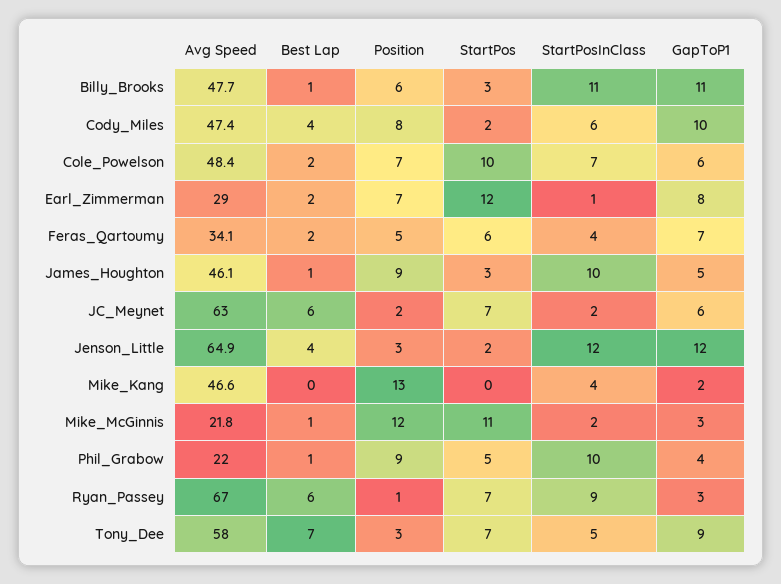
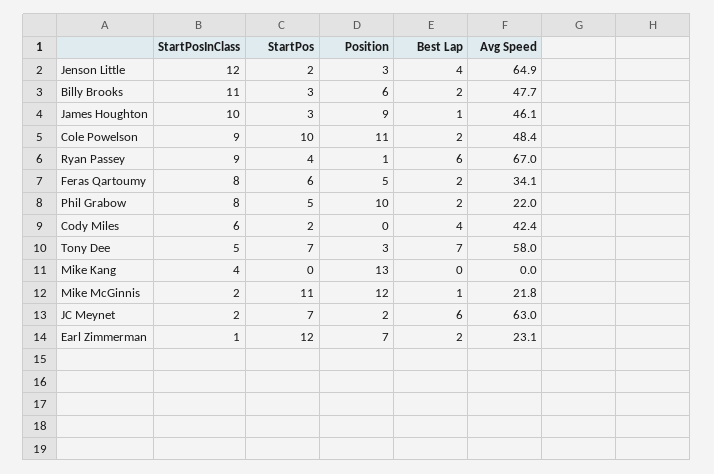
Best Lap, Billy_Brooks: 1 -> 2
GapToP1, Billy_Brooks: 11 -> none
Avg Speed, Cody_Miles: 47.4 -> 42.4
Position, Cody_Miles: 8 -> 0
GapToP1, Cody_Miles: 10 -> none
Position, Cole_Powelson: 7 -> 11
StartPosInClass, Cole_Powelson: 7 -> 9
GapToP1, Cole_Powelson: 6 -> none
Avg Speed, Earl_Zimmerman: 29 -> 23.1
GapToP1, Earl_Zimmerman: 8 -> none
StartPosInClass, Feras_Qartoumy: 4 -> 8
GapToP1, Feras_Qartoumy: 7 -> none
GapToP1, James_Houghton: 5 -> none
GapToP1, JC_Meynet: 6 -> none
GapToP1, Jenson_Little: 12 -> none
Avg Speed, Mike_Kang: 46.6 -> 0
GapToP1, Mike_Kang: 2 -> none
GapToP1, Mike_McGinnis: 3 -> none
Best Lap, Phil_Grabow: 1 -> 2
Position, Phil_Grabow: 9 -> 10
StartPosInClass, Phil_Grabow: 10 -> 8
GapToP1, Phil_Grabow: 4 -> none
StartPos, Ryan_Passey: 7 -> 4
GapToP1, Ryan_Passey: 3 -> none
GapToP1, Tony_Dee: 9 -> none

